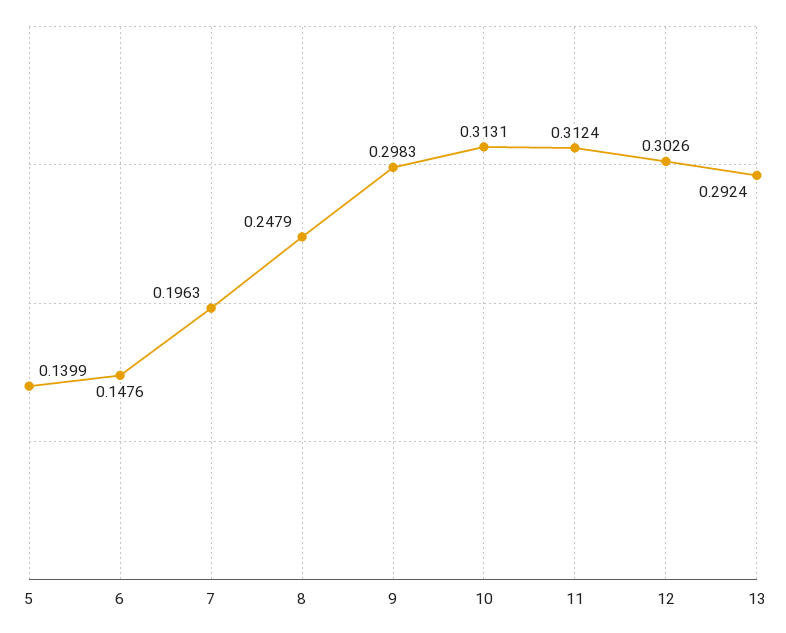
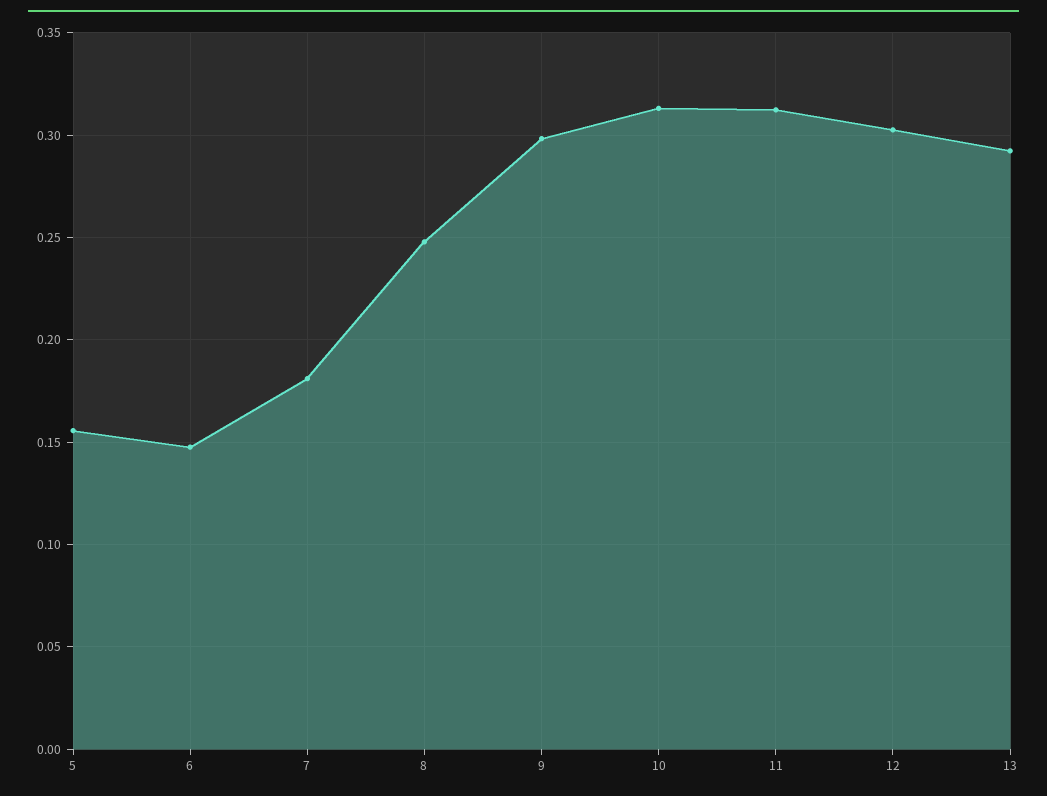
5: 0.1399 -> 0.155
7: 0.1963 -> 0.18

